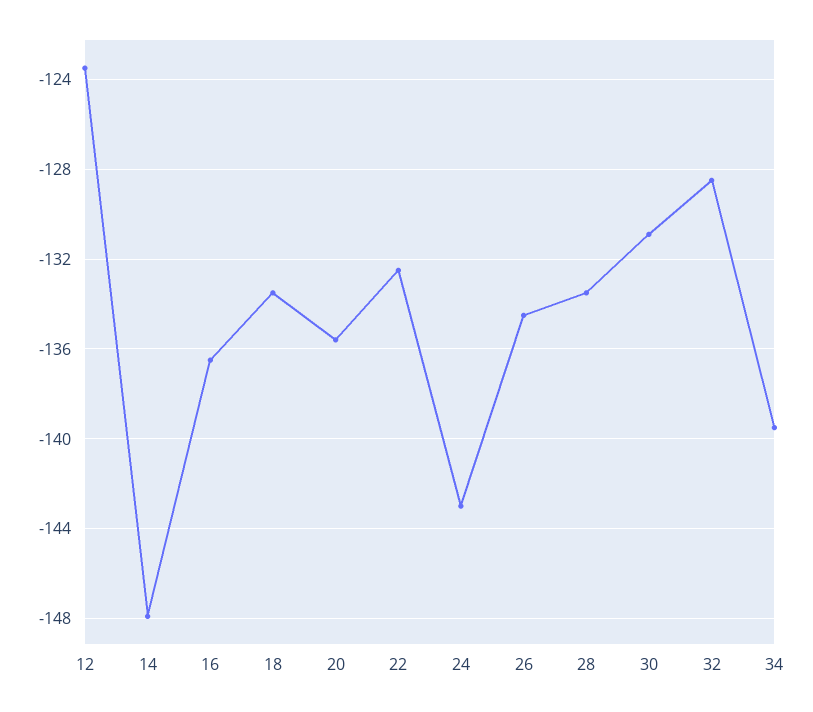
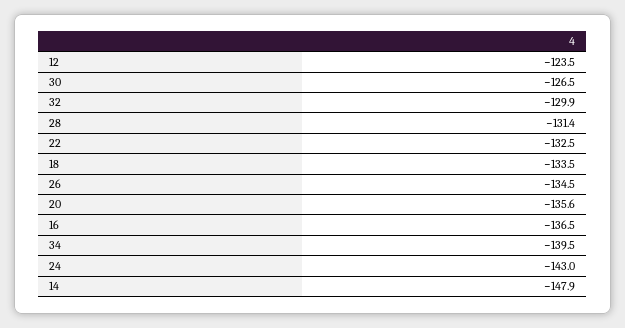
28: -133.5 -> -131.4
30: -131 -> -126.5
32: -128.5 -> -129.9

